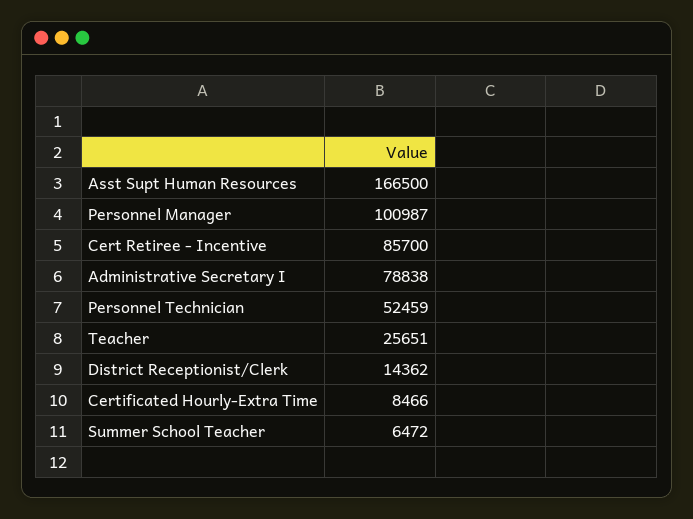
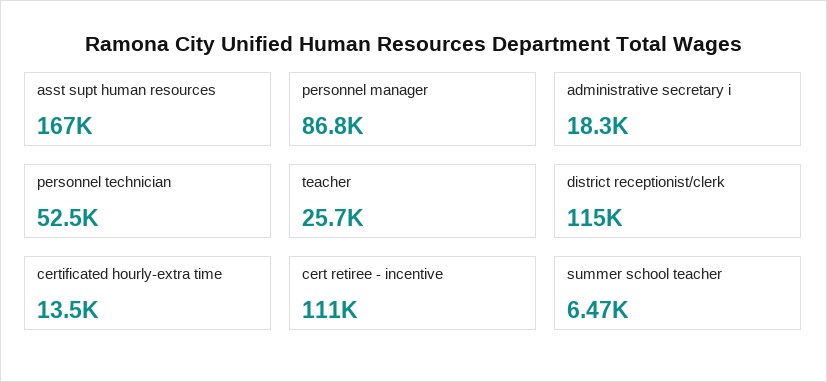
Personnel Manager: 100987 -> 86800
Cert Retiree - Incentive: 85700 -> 111000
Administrative Secretary I: 78838 -> 18300
District Receptionist/Clerk: 14362 -> 115000
Certificated Hourly-Extra Time: 8466 -> 13500

